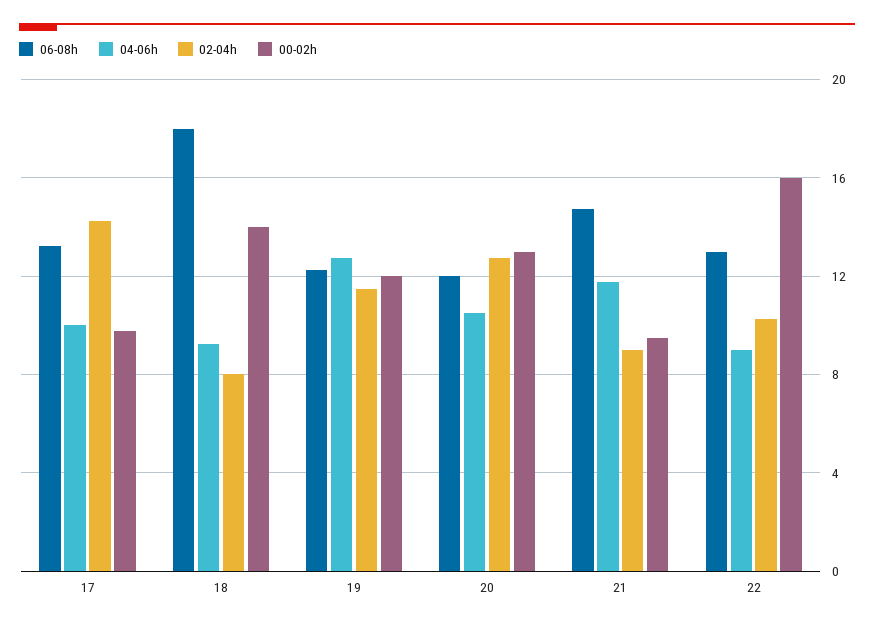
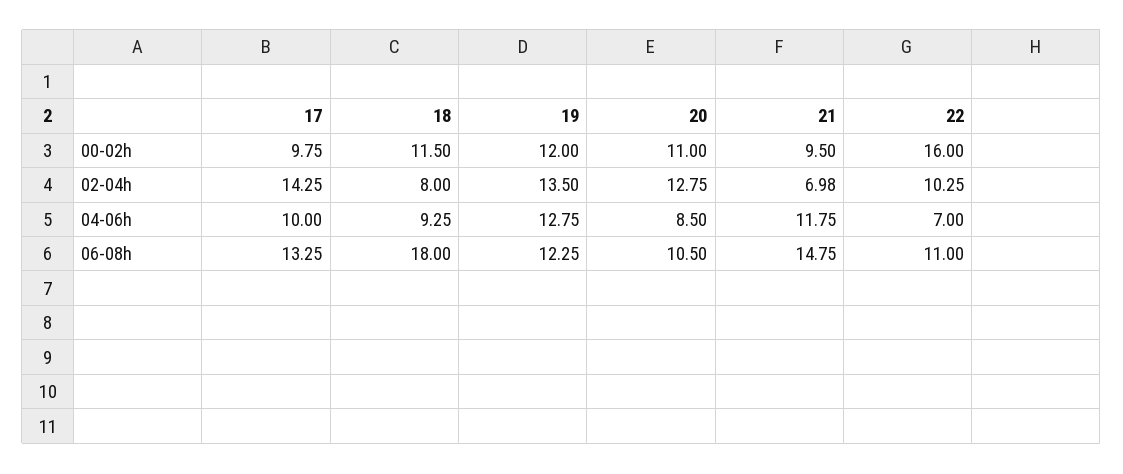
00-02h, 18: 14 -> 11.5
02-04h, 19: 11.5 -> 13.5
06-08h, 20: 12 -> 10.5
04-06h, 20: 10.5 -> 8.5
00-02h, 20: 13 -> 11
02-04h, 21: 9 -> 6.98
06-08h, 22: 13 -> 11
04-06h, 22: 9 -> 7

